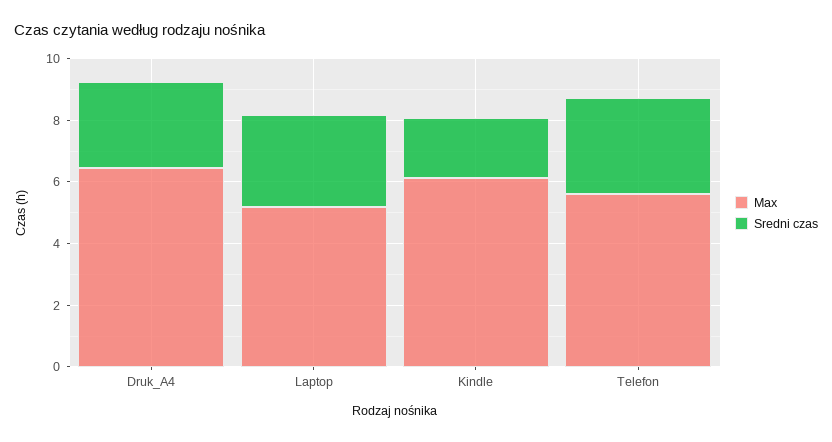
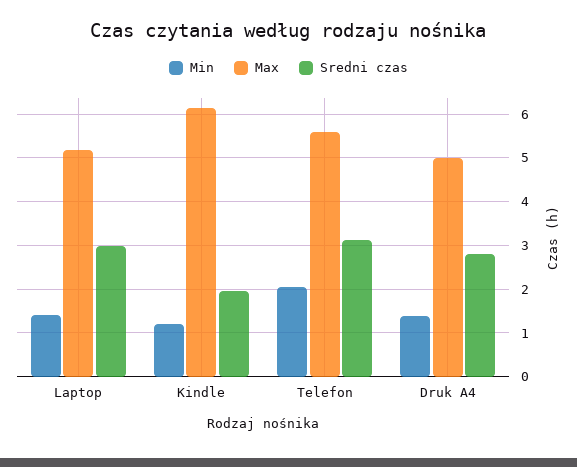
Max, Druk_A4: 6.5 -> 5
Min, Laptop: none -> 1.4
Min, Kindle: none -> 1.2
Min, Telefon: none -> 2
Min, Druk_A4: none -> 1.4

